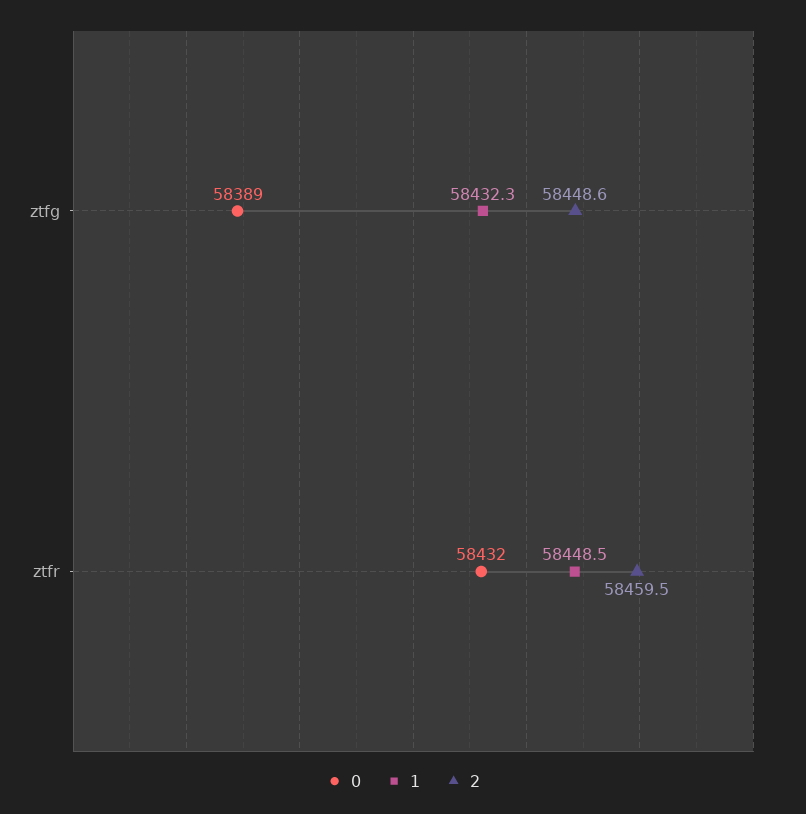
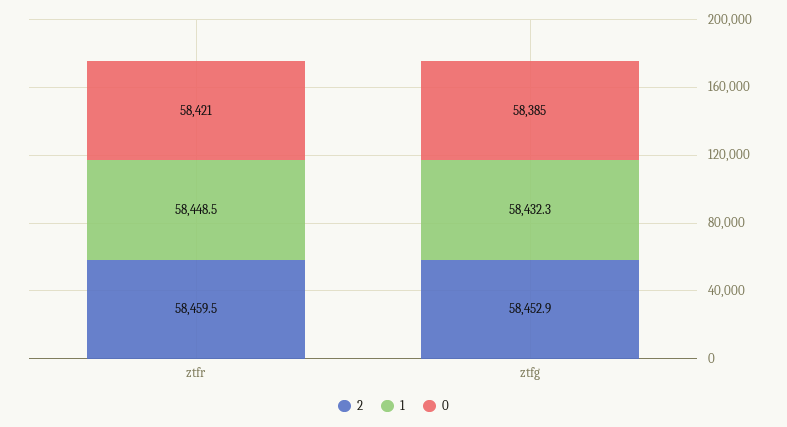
0, ztfg: 58389 -> 58385
2, ztfg: 58448.6 -> 58452.9
0, ztfr: 58432 -> 58421

